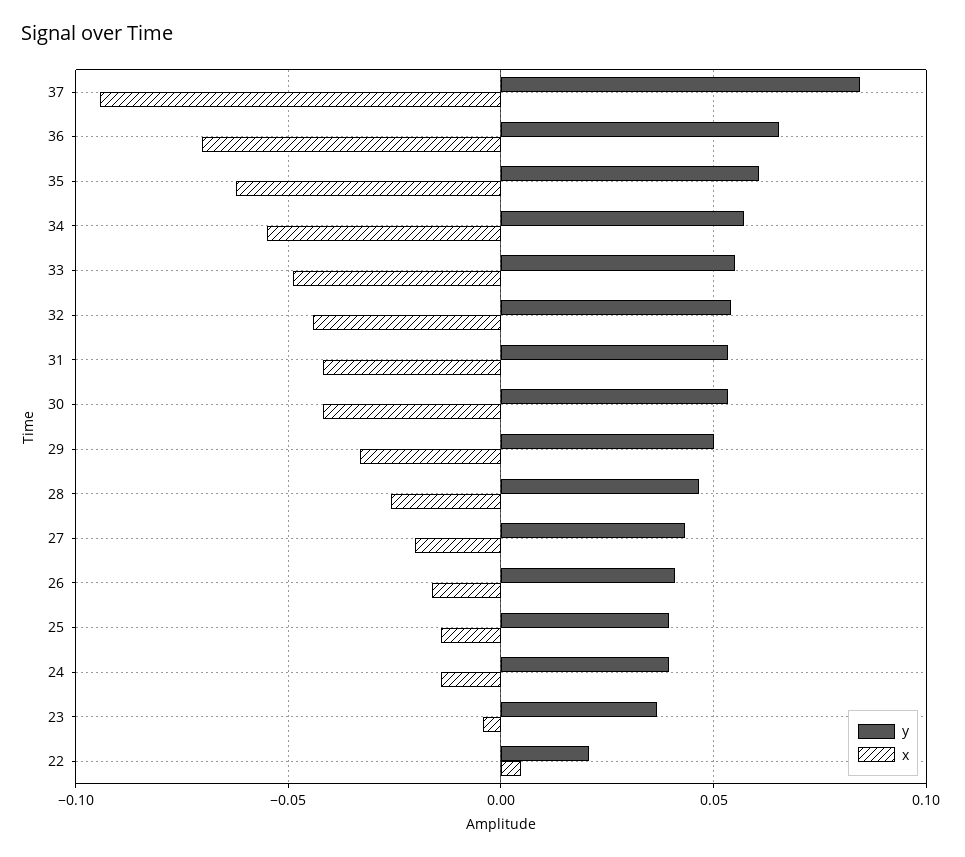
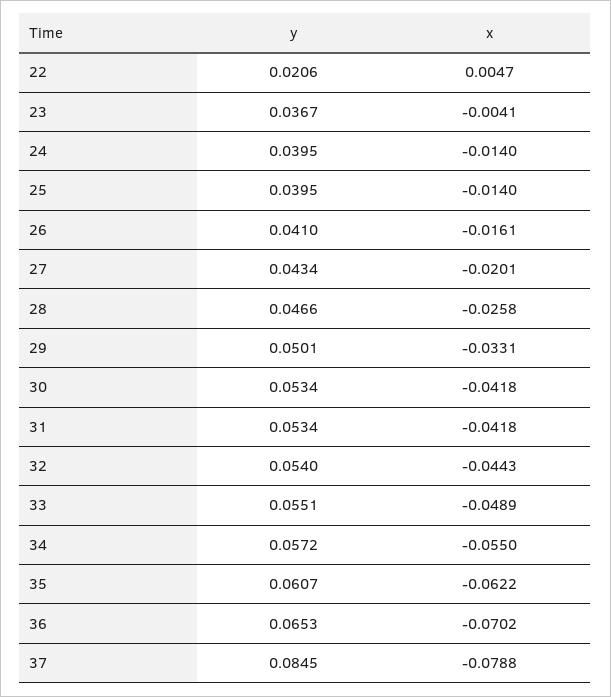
x, 37: -0.095 -> -0.0788

